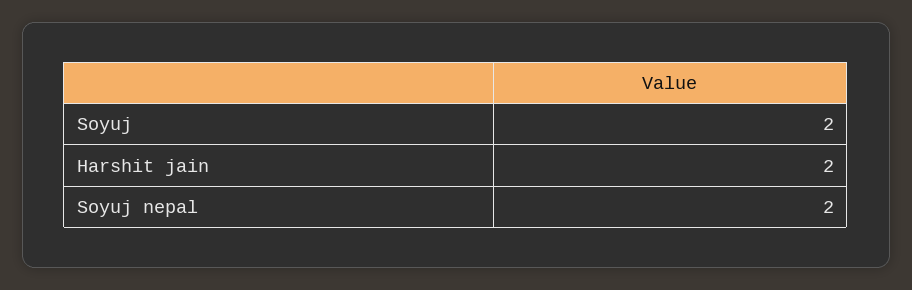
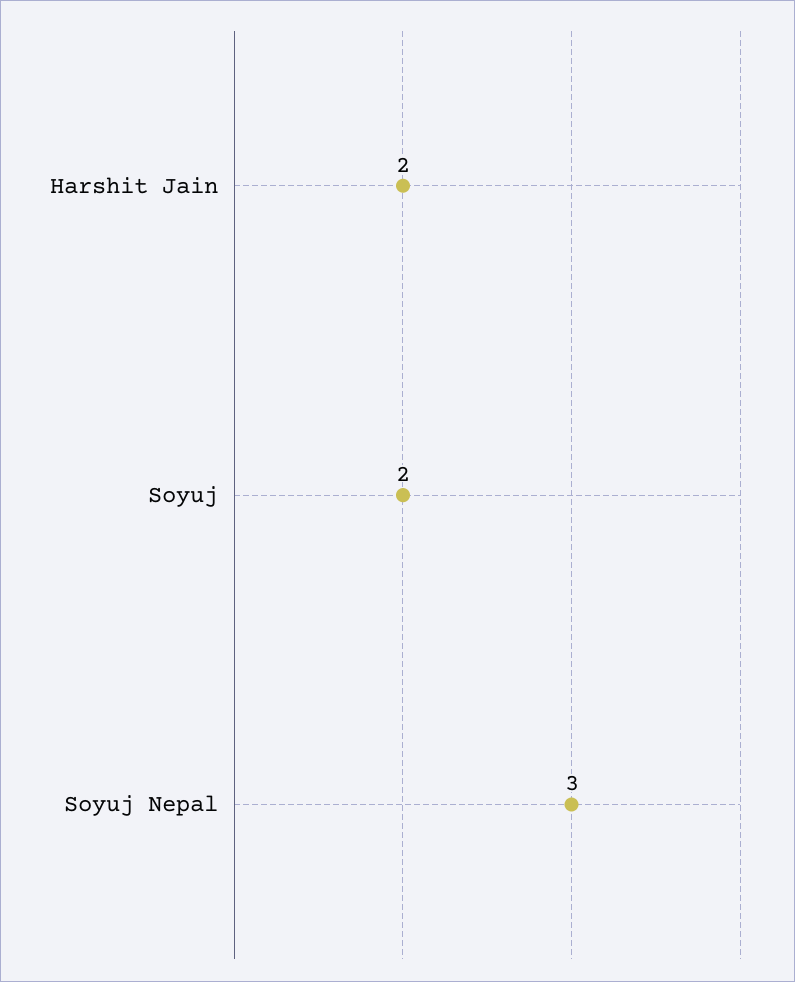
Soyuj nepal: 2 -> 3

